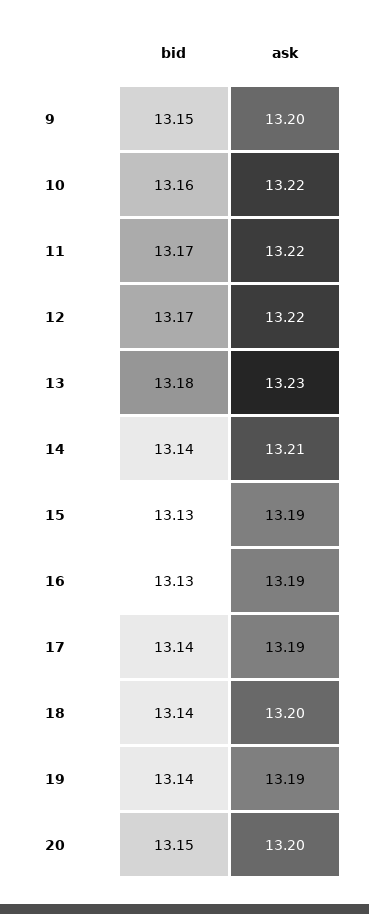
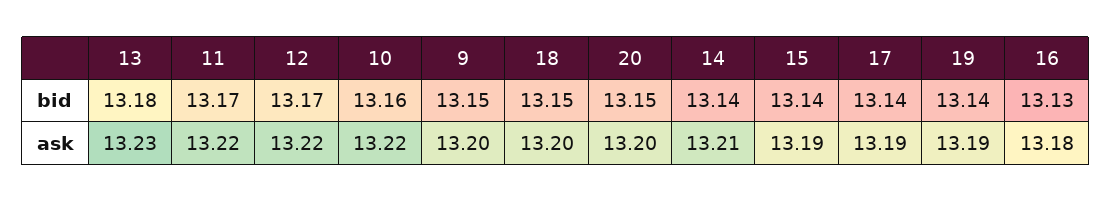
bid, 15: 13.13 -> 13.14
ask, 16: 13.19 -> 13.18
bid, 18: 13.14 -> 13.15

